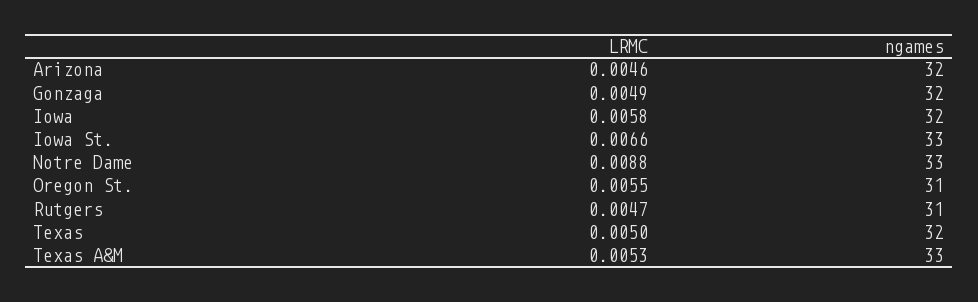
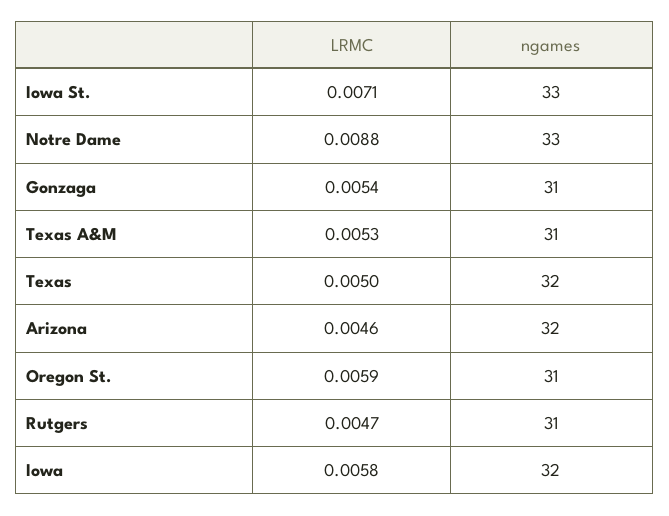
LRMC, Gonzaga: 0.0049 -> 0.0054
ngames, Gonzaga: 32 -> 31
LRMC, Iowa St.: 0.0066 -> 0.0071
LRMC, Oregon St.: 0.0055 -> 0.0059
ngames, Texas A&M: 33 -> 31

